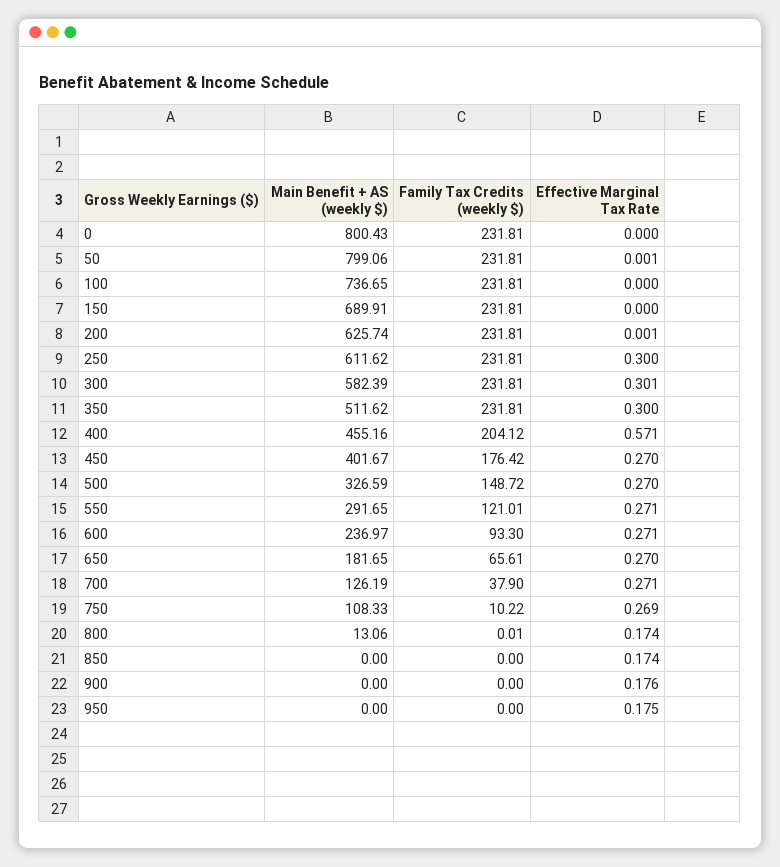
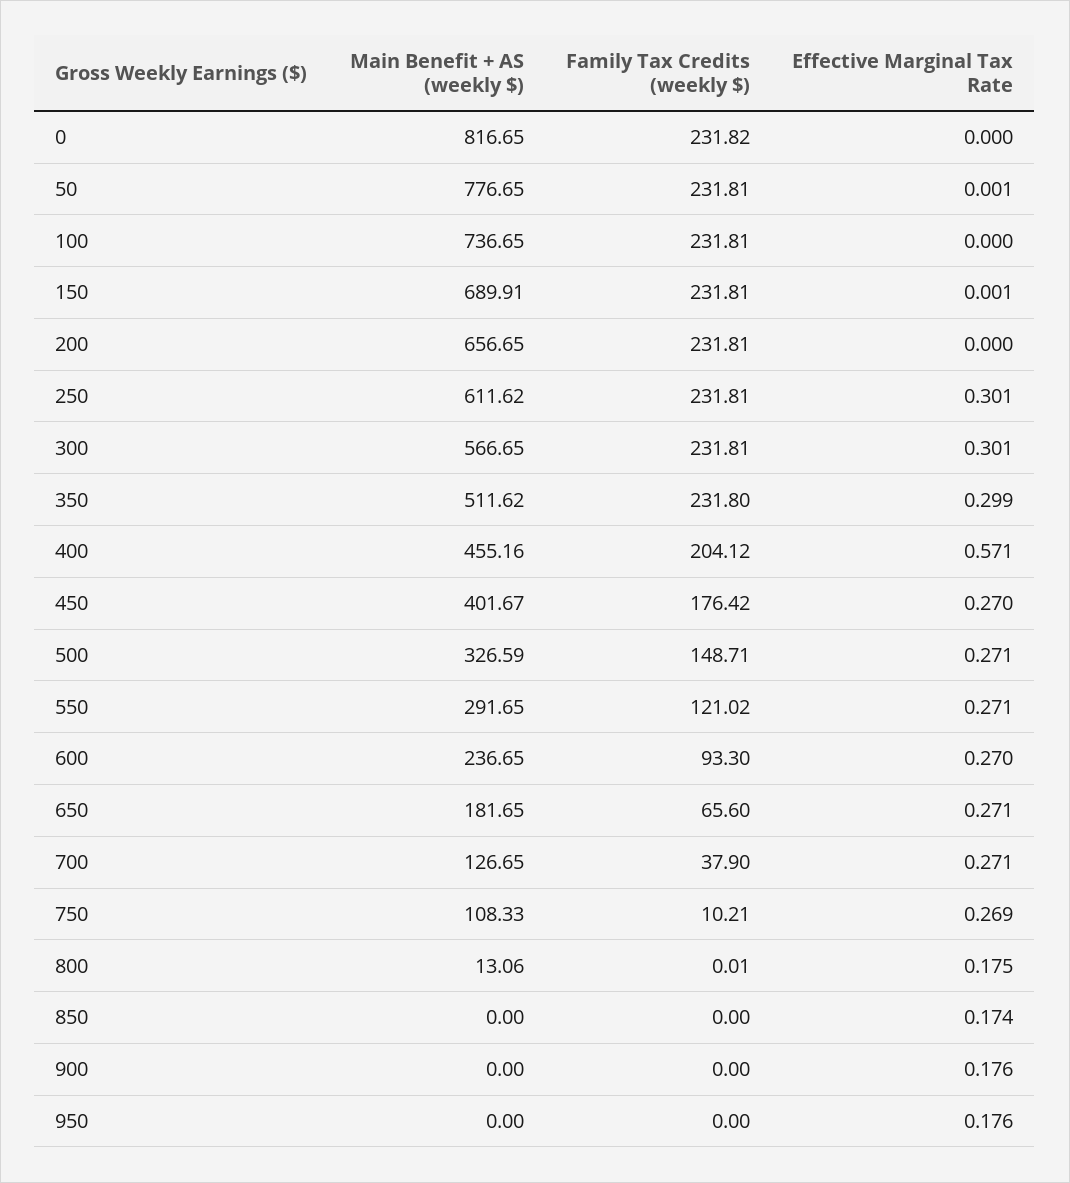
Main Benefit + AS (weekly $), 0: 800.43 -> 816.65
Family Tax Credits (weekly $), 0: 231.81 -> 231.82
Main Benefit + AS (weekly $), 50: 799.06 -> 776.65
Effective Marginal Tax Rate, 150: 0 -> 0.001
Main Benefit + AS (weekly $), 200: 625.74 -> 656.65
Effective Marginal Tax Rate, 200: 0.001 -> 0
Effective Marginal Tax Rate, 250: 0.3 -> 0.301
Main Benefit + AS (weekly $), 300: 582.39 -> 566.65
Family Tax Credits (weekly $), 350: 231.81 -> 231.8
Effective Marginal Tax Rate, 350: 0.3 -> 0.299
Family Tax Credits (weekly $), 500: 148.72 -> 148.71
Effective Marginal Tax Rate, 500: 0.27 -> 0.271
Family Tax Credits (weekly $), 550: 121.01 -> 121.02
Main Benefit + AS (weekly $), 600: 236.97 -> 236.65
Effective Marginal Tax Rate, 600: 0.271 -> 0.27
Family Tax Credits (weekly $), 650: 65.61 -> 65.6
Effective Marginal Tax Rate, 650: 0.27 -> 0.271
Main Benefit + AS (weekly $), 700: 126.19 -> 126.65
Family Tax Credits (weekly $), 750: 10.22 -> 10.21
Effective Marginal Tax Rate, 800: 0.174 -> 0.175
Effective Marginal Tax Rate, 950: 0.175 -> 0.176

